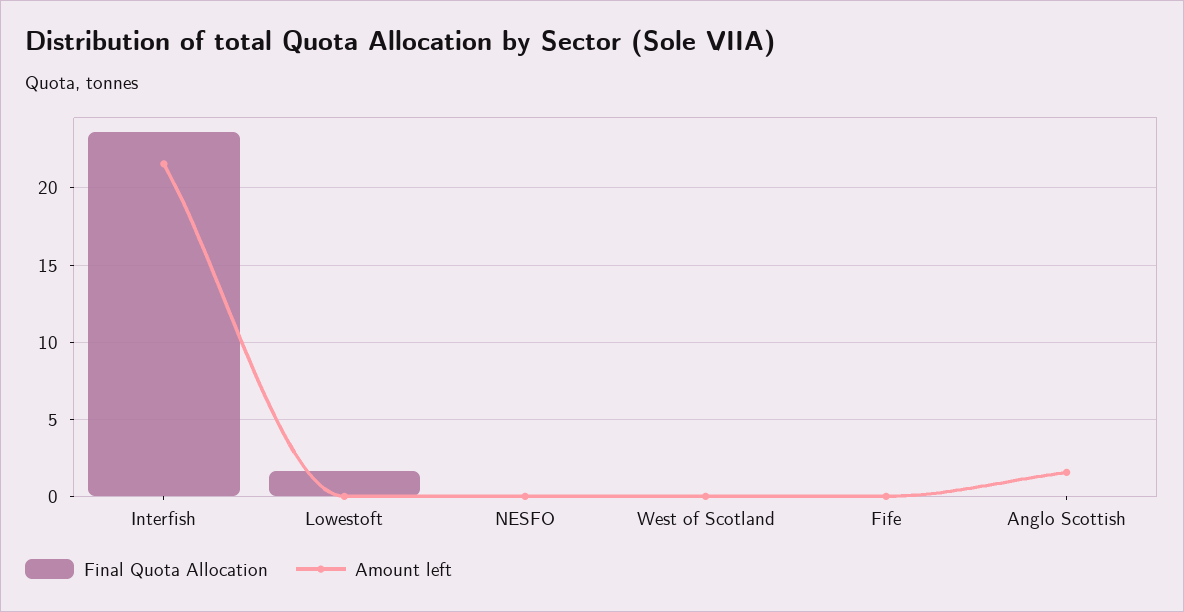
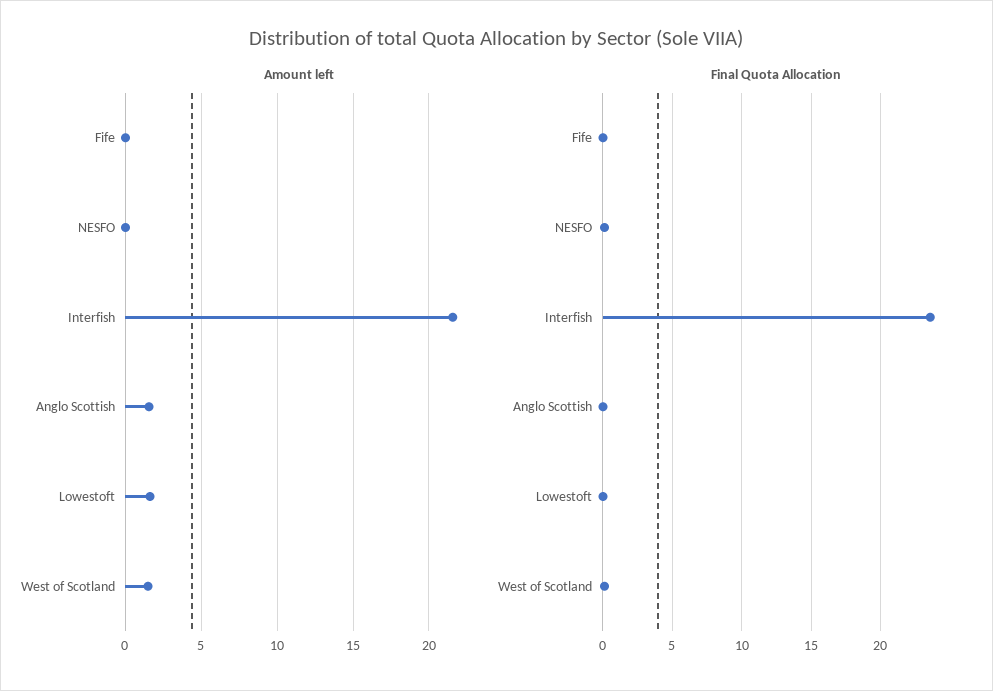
Final Quota Allocation, Lowestoft: 1.5 -> 0
Amount left, Lowestoft: 0 -> 1.5
Amount left, West of Scotland: 0 -> 1.5

